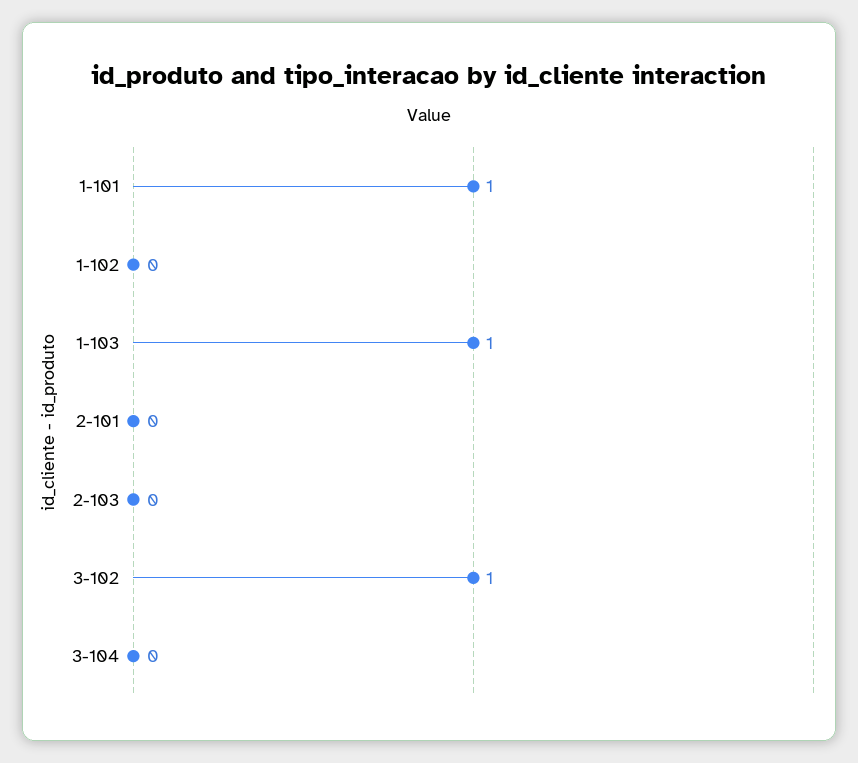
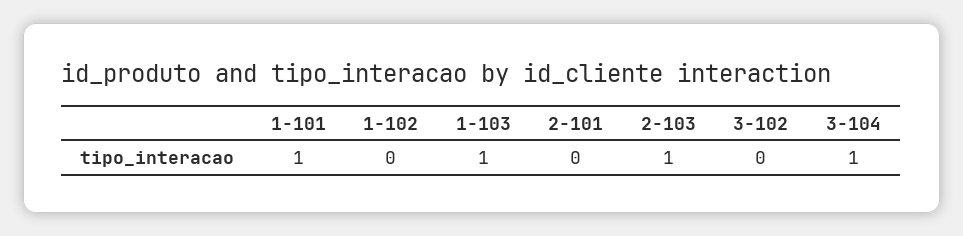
2-103: 0 -> 1
3-102: 1 -> 0
3-104: 0 -> 1

